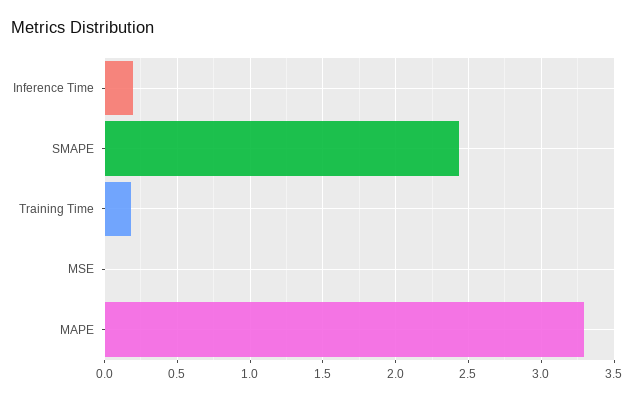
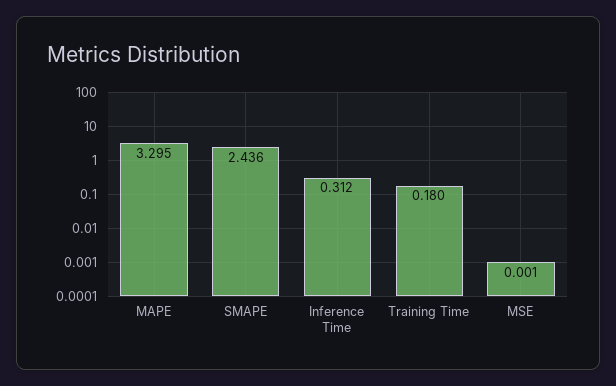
Inference Time: 0.2 -> 0.312

